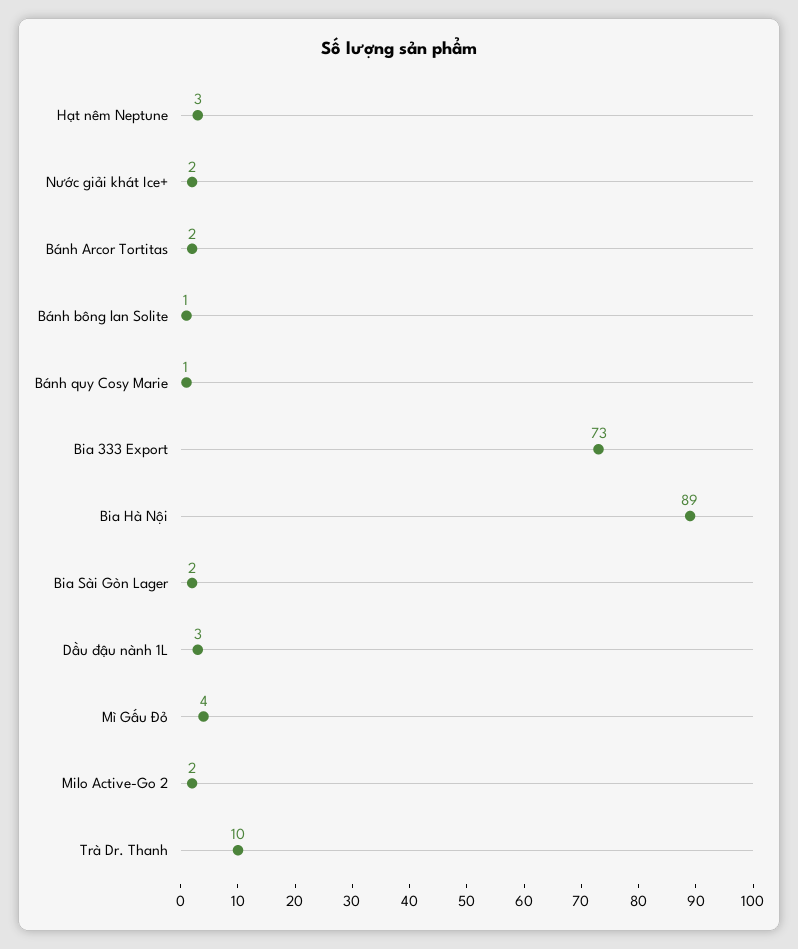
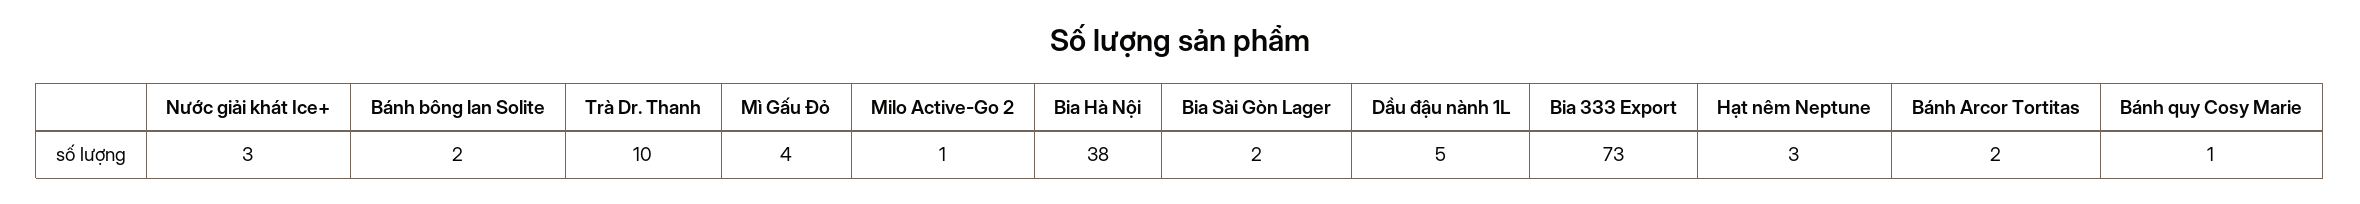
Nước giải khát Ice+: 2 -> 3
Bánh bông lan Solite: 1 -> 2
Bia Hà Nội: 89 -> 38
Dầu đậu nành 1L: 3 -> 5
Milo Active-Go 2: 2 -> 1

